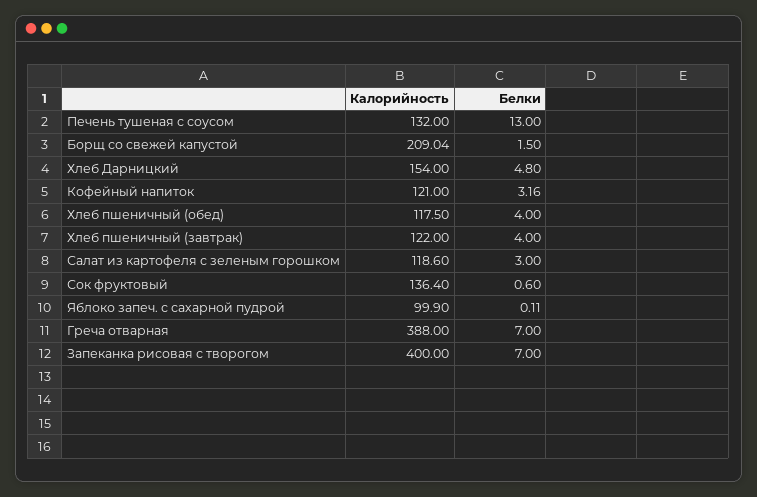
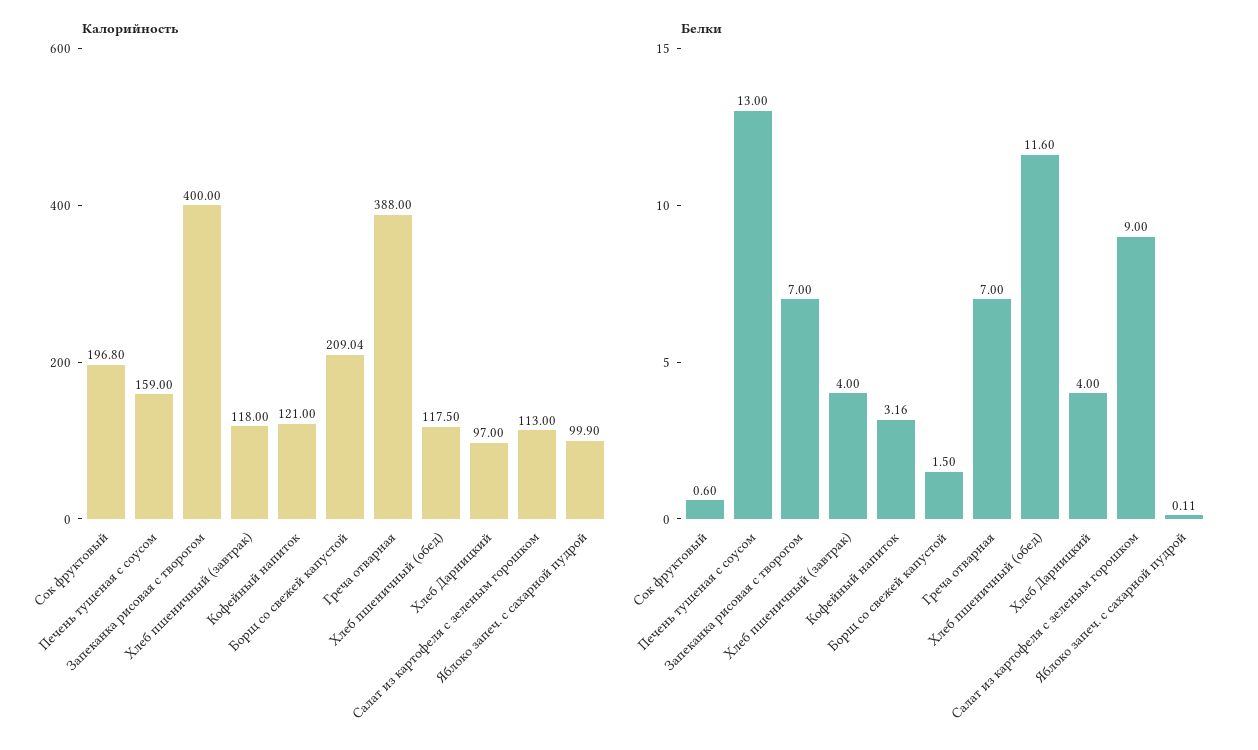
Калорийность, Печень тушеная с соусом: 132 -> 159
Калорийность, Хлеб Дарницкий: 154 -> 97
Белки, Хлеб Дарницкий: 4.8 -> 4
Белки, Хлеб пшеничный (обед): 4 -> 11.6
Калорийность, Хлеб пшеничный (завтрак): 122 -> 118
Калорийность, Салат из картофеля с зеленым горошком: 118.6 -> 113
Белки, Салат из картофеля с зеленым горошком: 3 -> 9
Калорийность, Сок фруктовый: 136.4 -> 196.8

